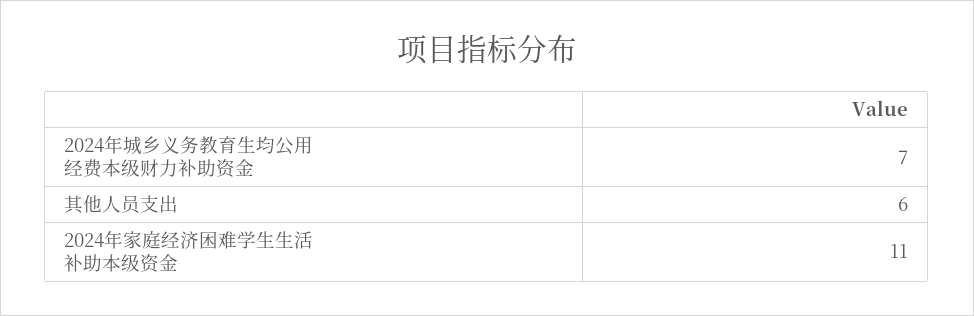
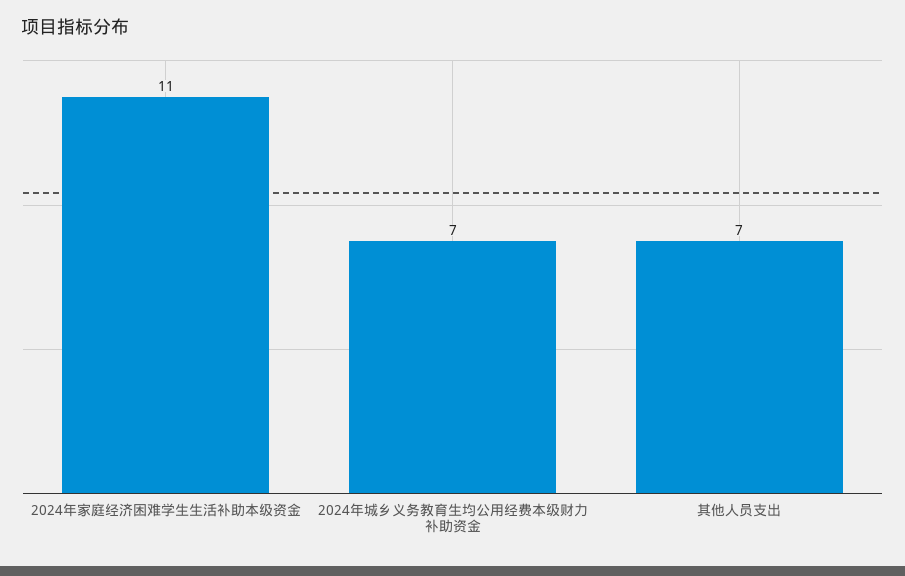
其他人员支出: 6 -> 7

